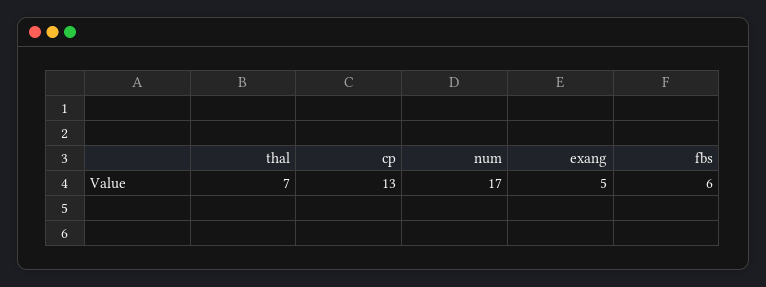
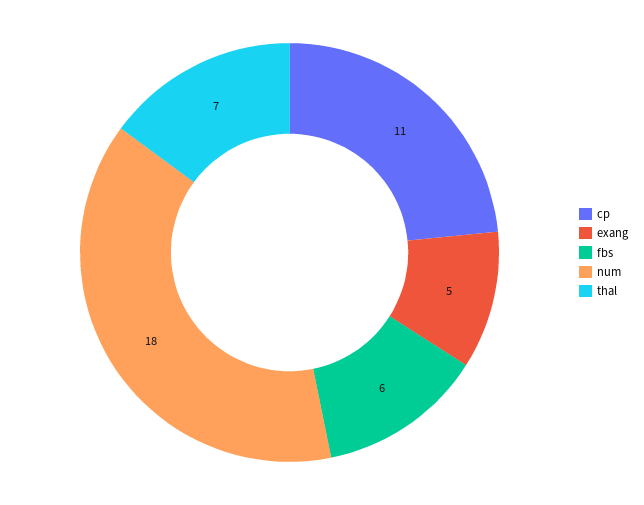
cp: 13 -> 11
num: 17 -> 18

